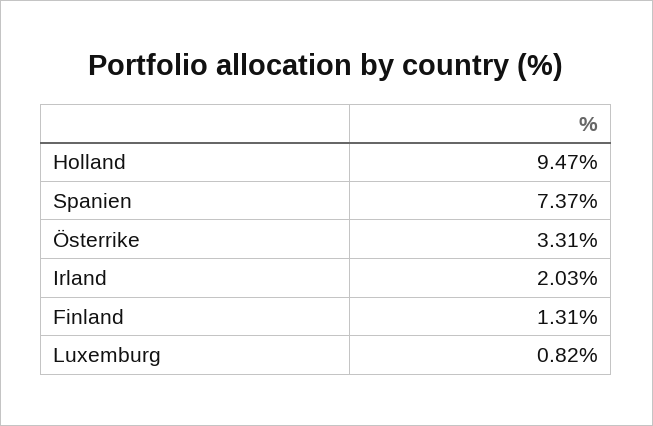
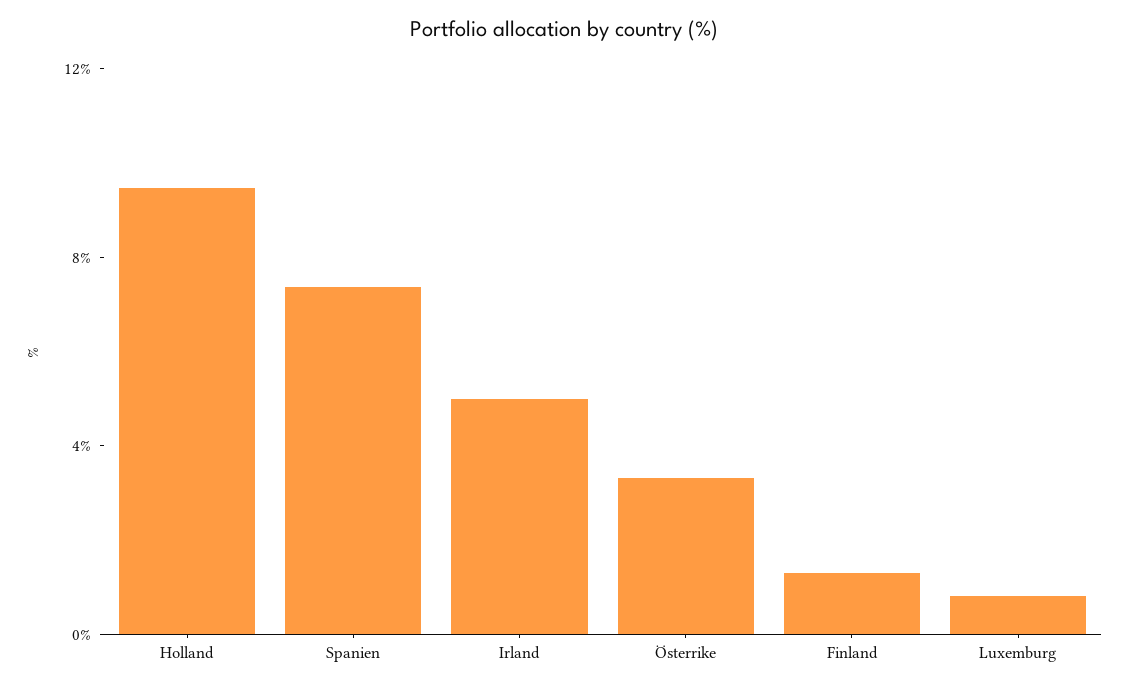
Irland: 2.03 -> 5

